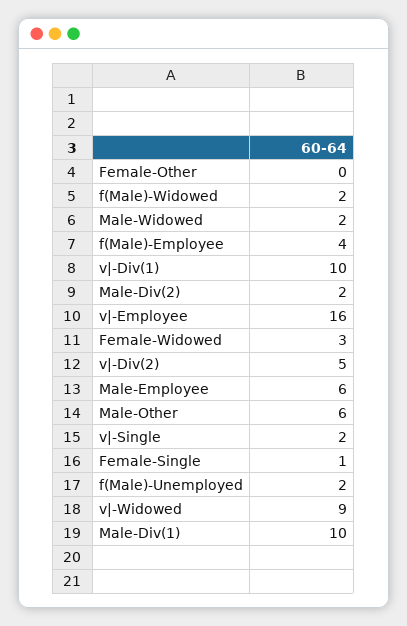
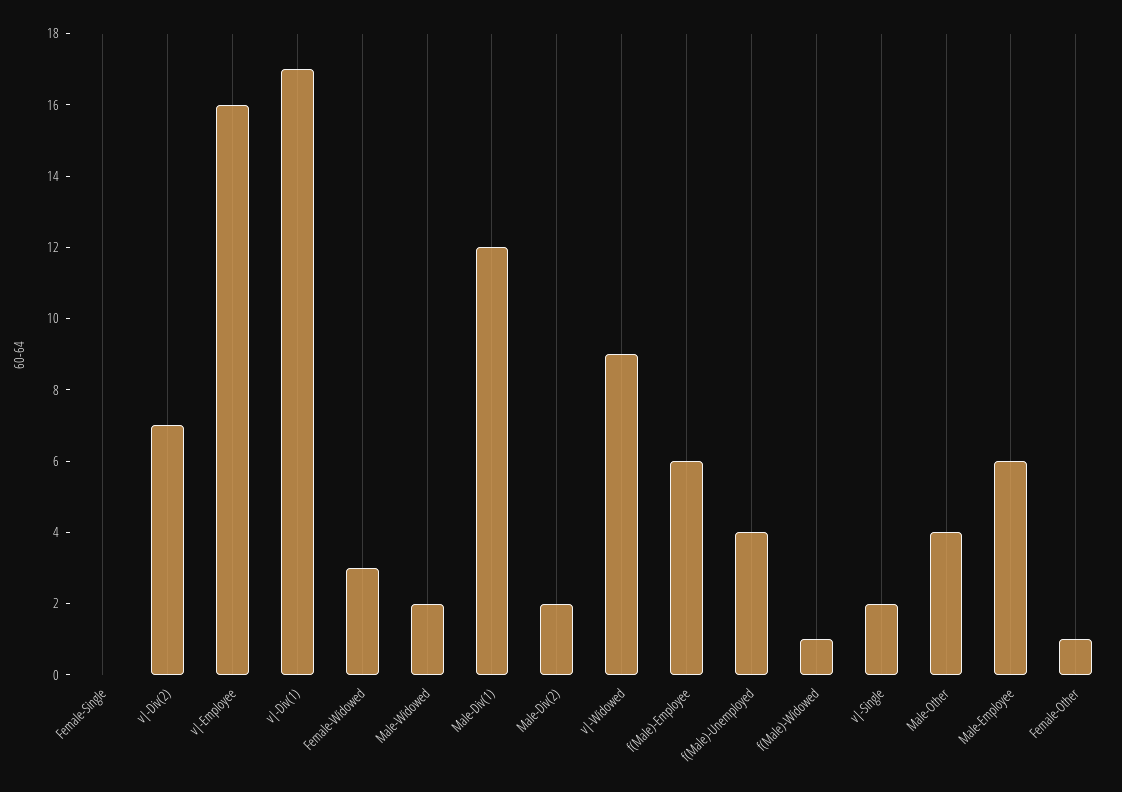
Female-Other: 0 -> 1
f(Male)-Widowed: 2 -> 1
f(Male)-Employee: 4 -> 6
v|-Div(1): 10 -> 17
v|-Div(2): 5 -> 7
Male-Other: 6 -> 4
Female-Single: 1 -> 0
f(Male)-Unemployed: 2 -> 4
Male-Div(1): 10 -> 12

